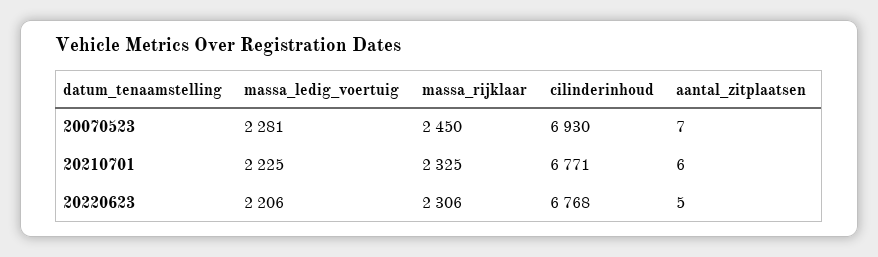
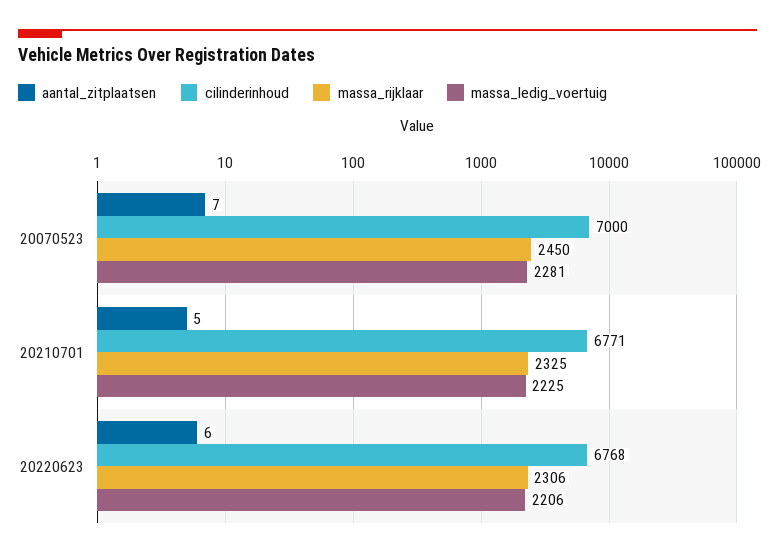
cilinderinhoud, 20070523: 6930 -> 7000
aantal_zitplaatsen, 20210701: 6 -> 5
aantal_zitplaatsen, 20220623: 5 -> 6

